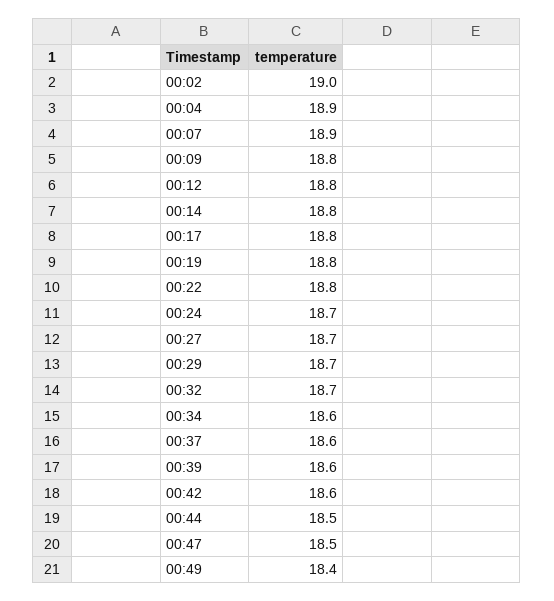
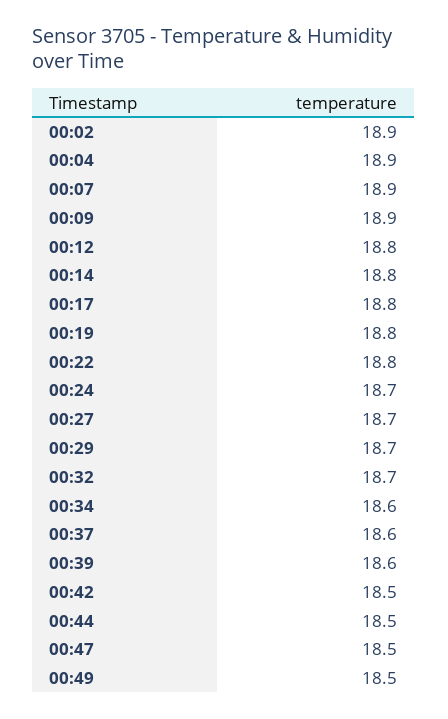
00:02: 19 -> 18.9
00:09: 18.8 -> 18.9
00:42: 18.6 -> 18.5
00:49: 18.4 -> 18.5

